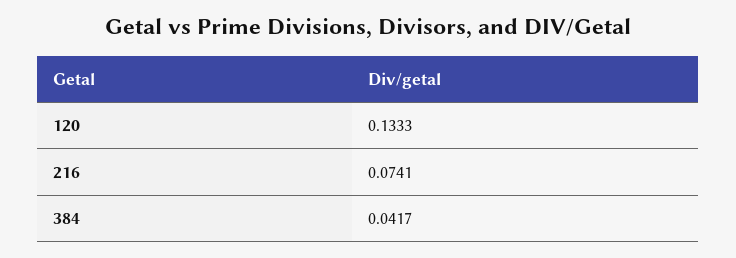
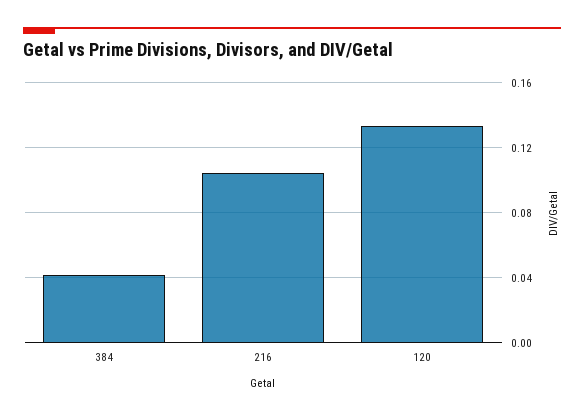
216: 0.0741 -> 0.105

